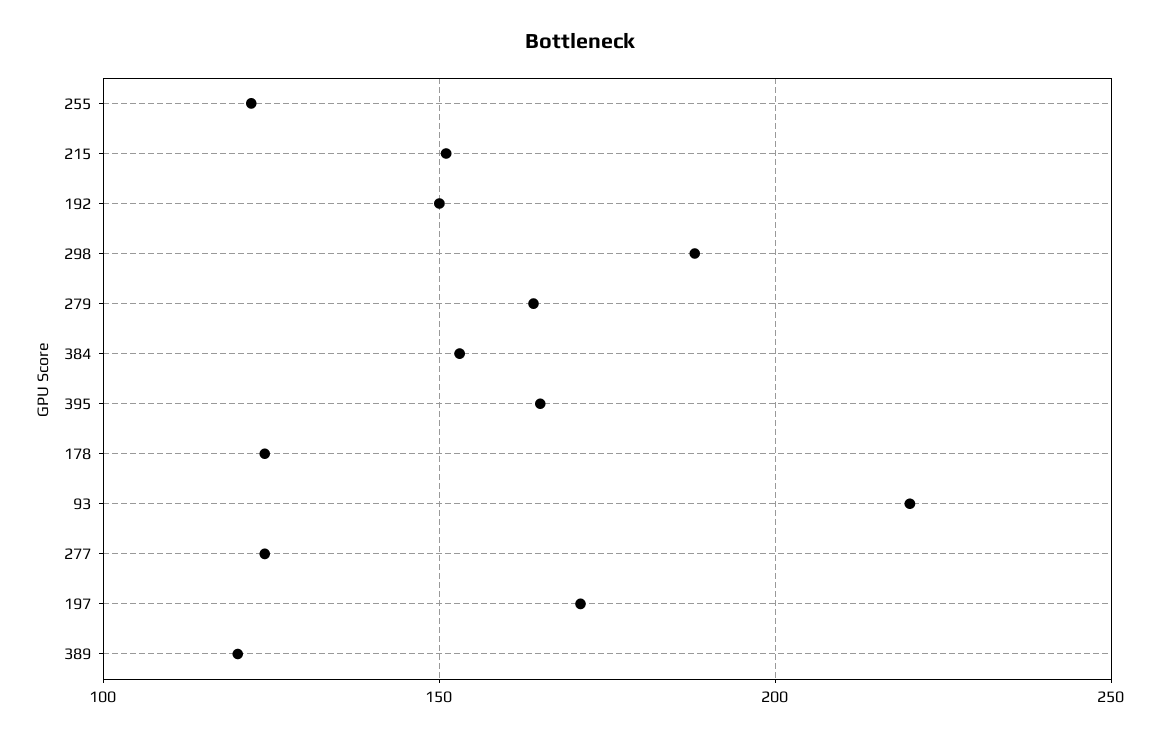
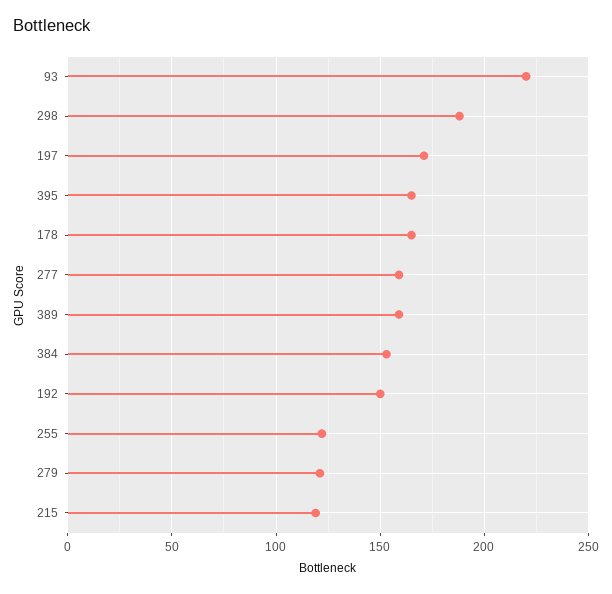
215: 150 -> 120
279: 165 -> 120
178: 125 -> 165
277: 125 -> 160
389: 120 -> 160

